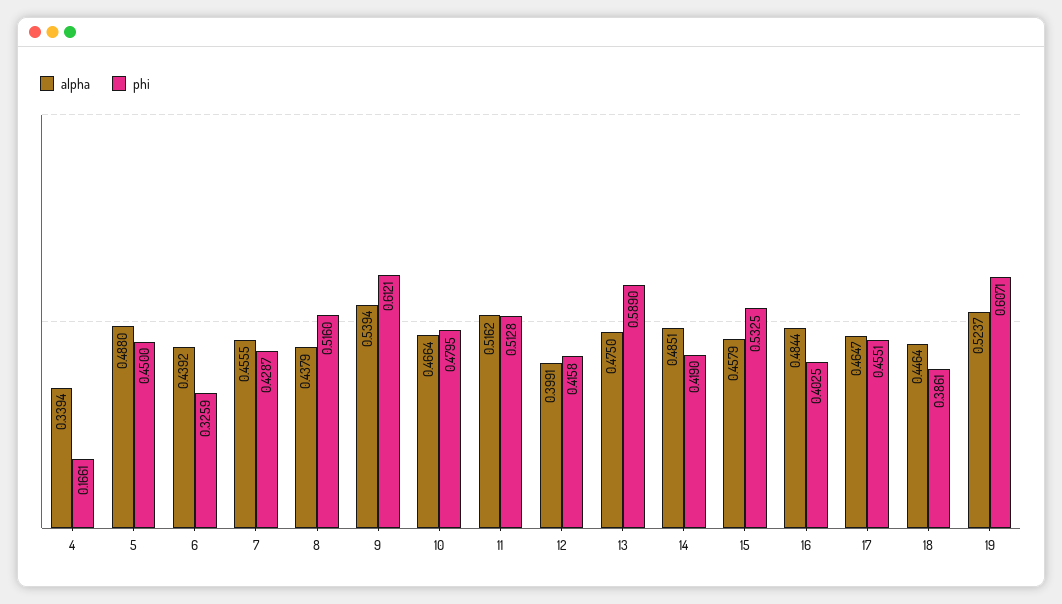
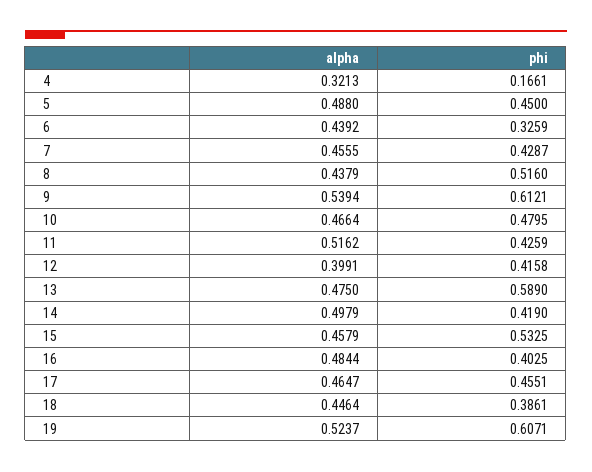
alpha, 4: 0.3394 -> 0.3213
phi, 11: 0.5128 -> 0.4259
alpha, 14: 0.4851 -> 0.4979

